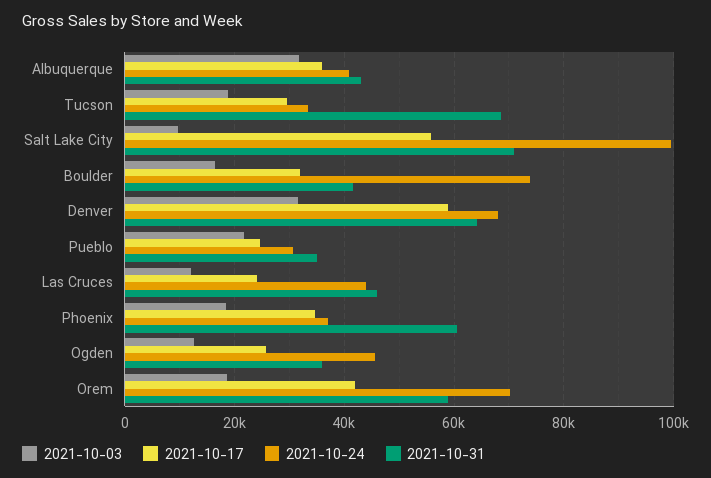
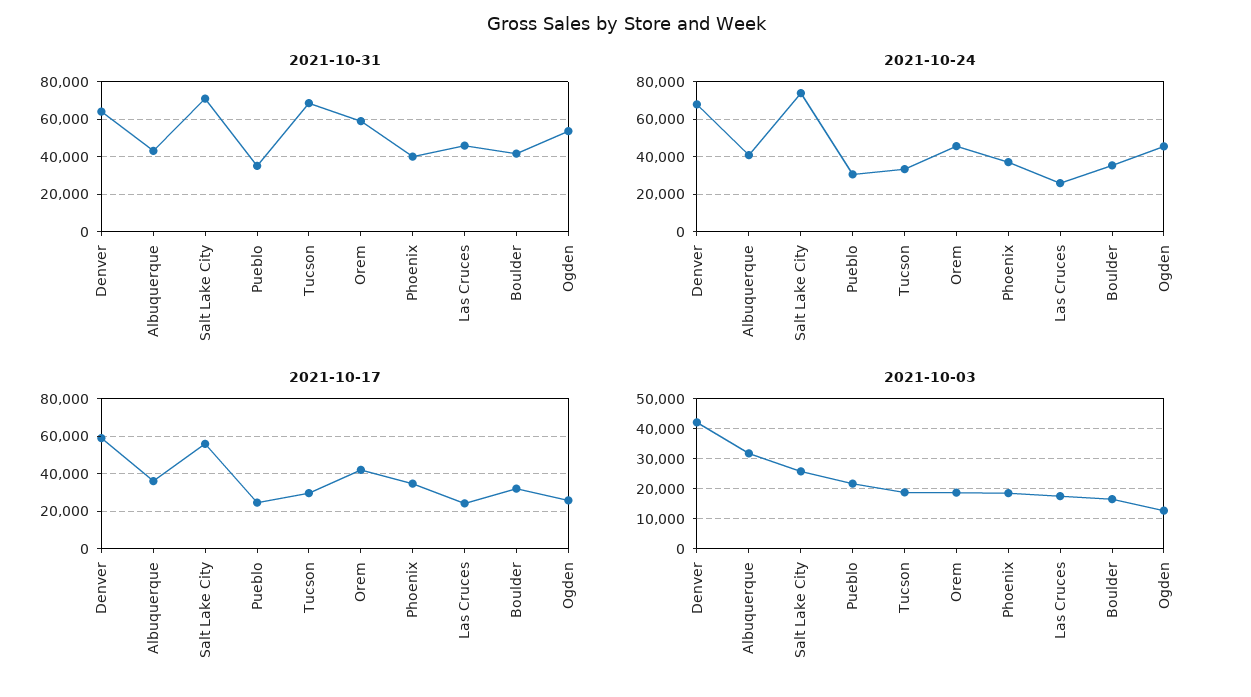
2021-10-03, Salt Lake City: 10000 -> 26000
2021-10-24, Salt Lake City: 100000 -> 75000
2021-10-24, Boulder: 74000 -> 35000
2021-10-03, Denver: 32000 -> 42000
2021-10-03, Las Cruces: 12000 -> 18000
2021-10-24, Las Cruces: 44000 -> 25000
2021-10-31, Phoenix: 60000 -> 40000
2021-10-31, Ogden: 36000 -> 55000
2021-10-24, Orem: 70000 -> 45000

